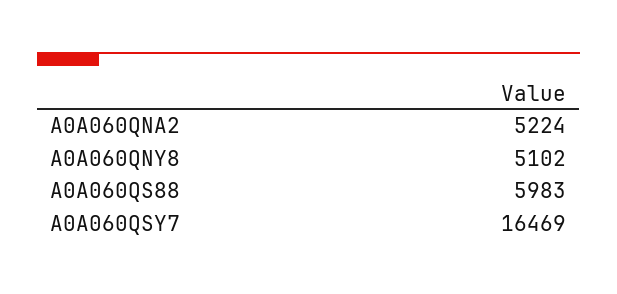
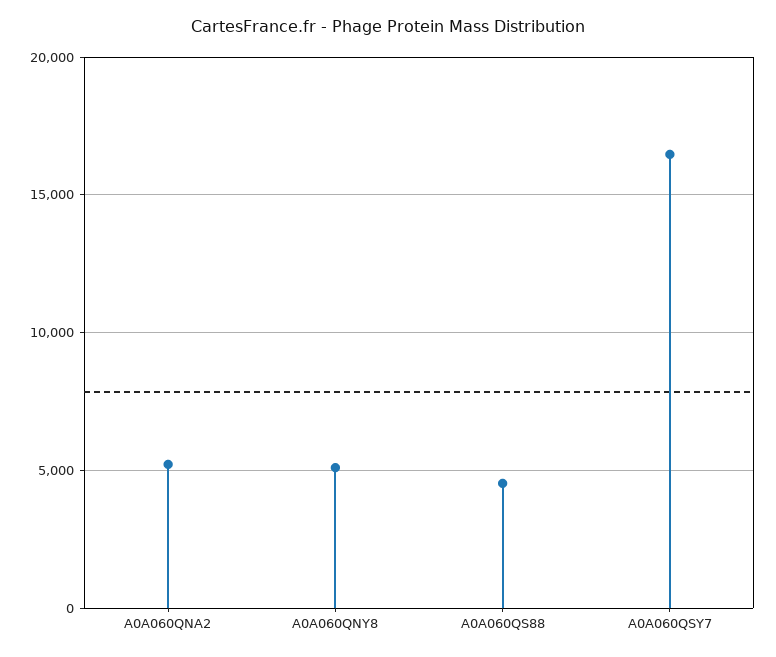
A0A060QS88: 5983 -> 4500

